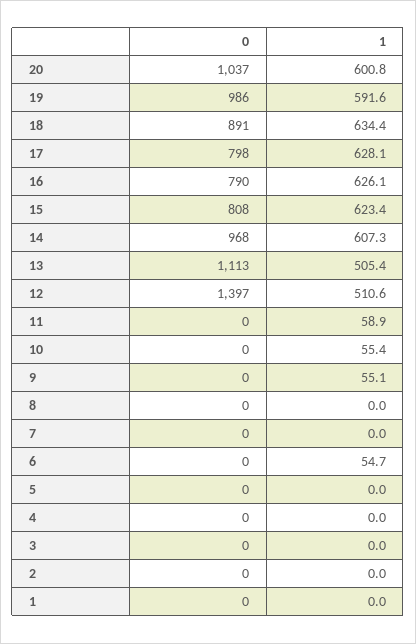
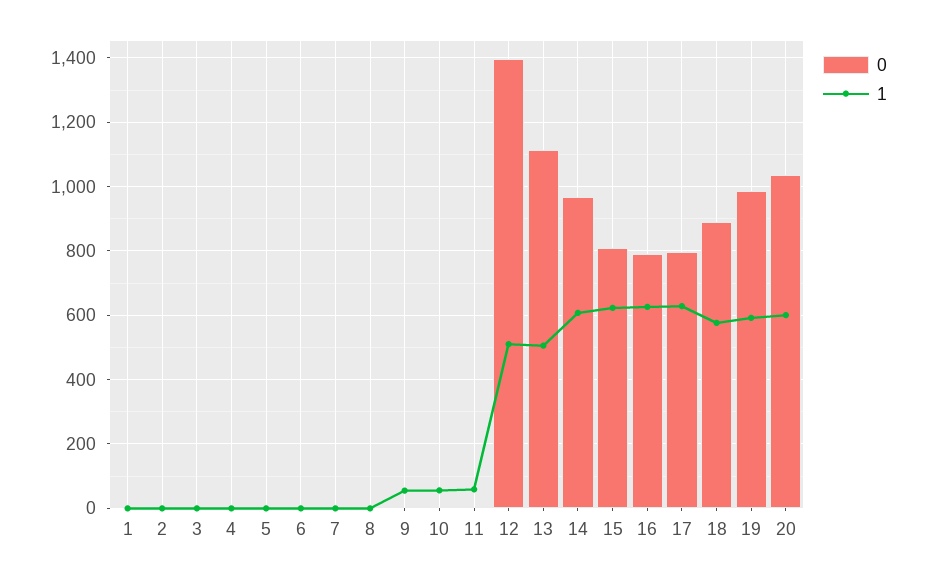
1, 18: 634.4 -> 580
1, 6: 54.7 -> 0

